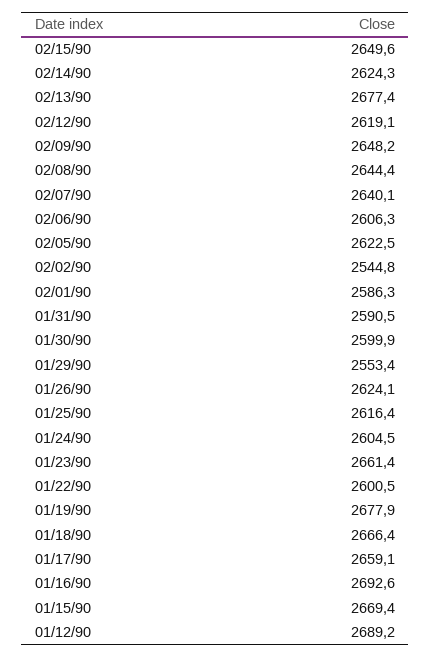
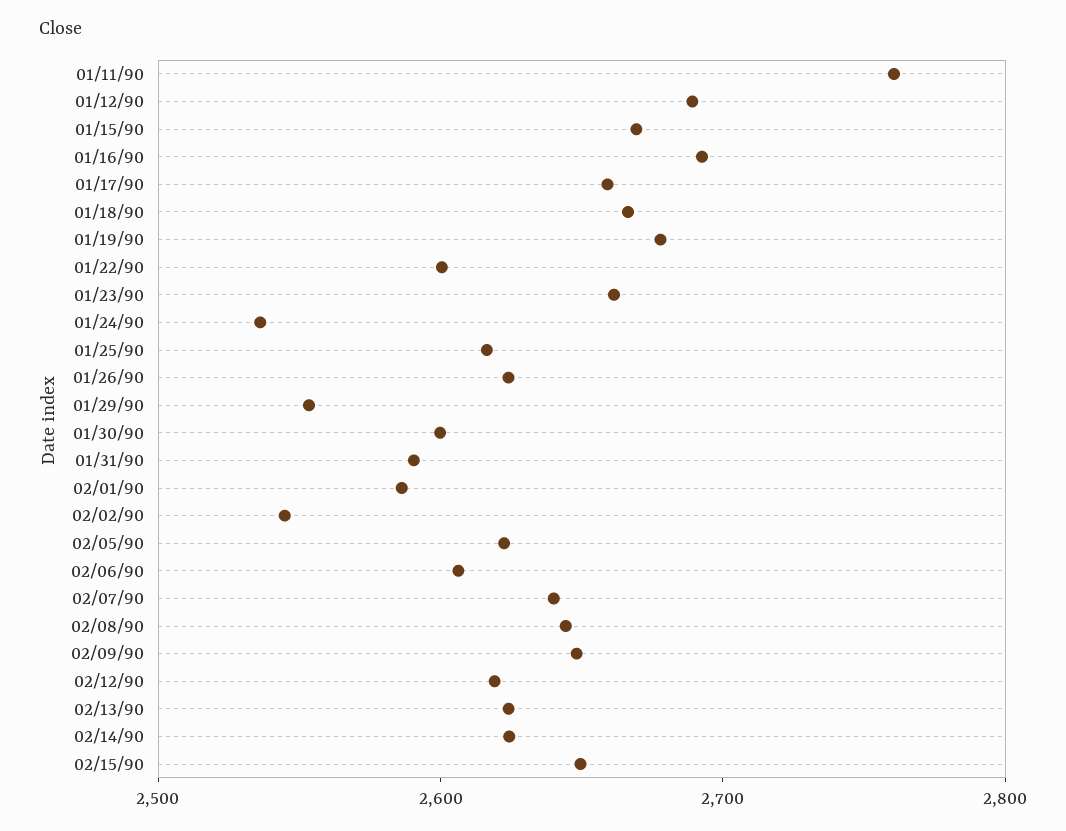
02/13/90: 2677.4 -> 2620
01/24/90: 2604.5 -> 2540
01/11/90: none -> 2760

